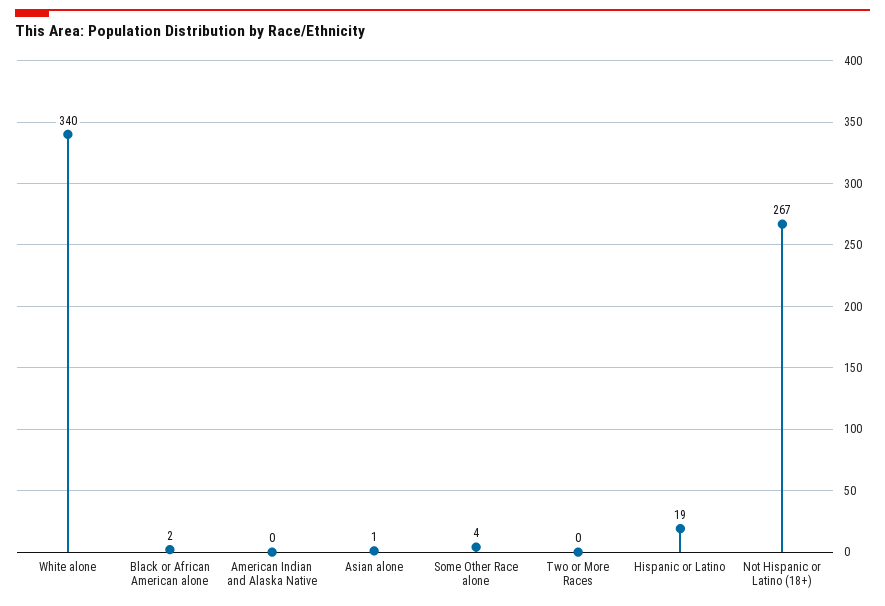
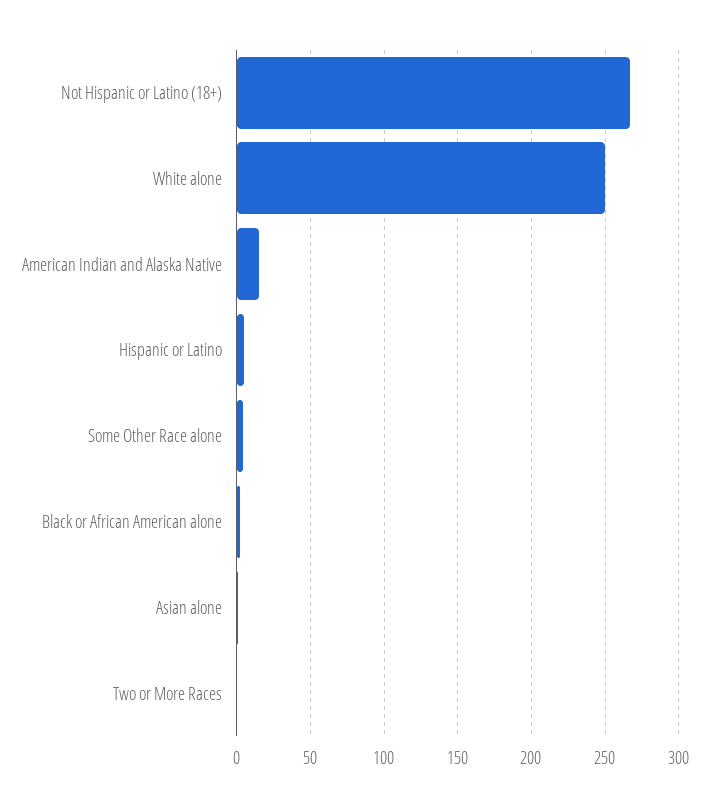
White alone: 340 -> 250
American Indian and Alaska Native: 0 -> 15
Hispanic or Latino: 19 -> 5

